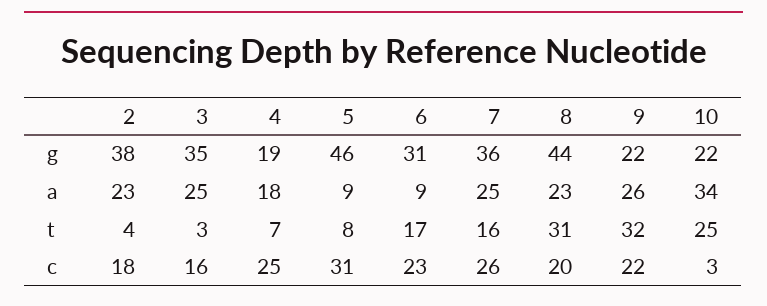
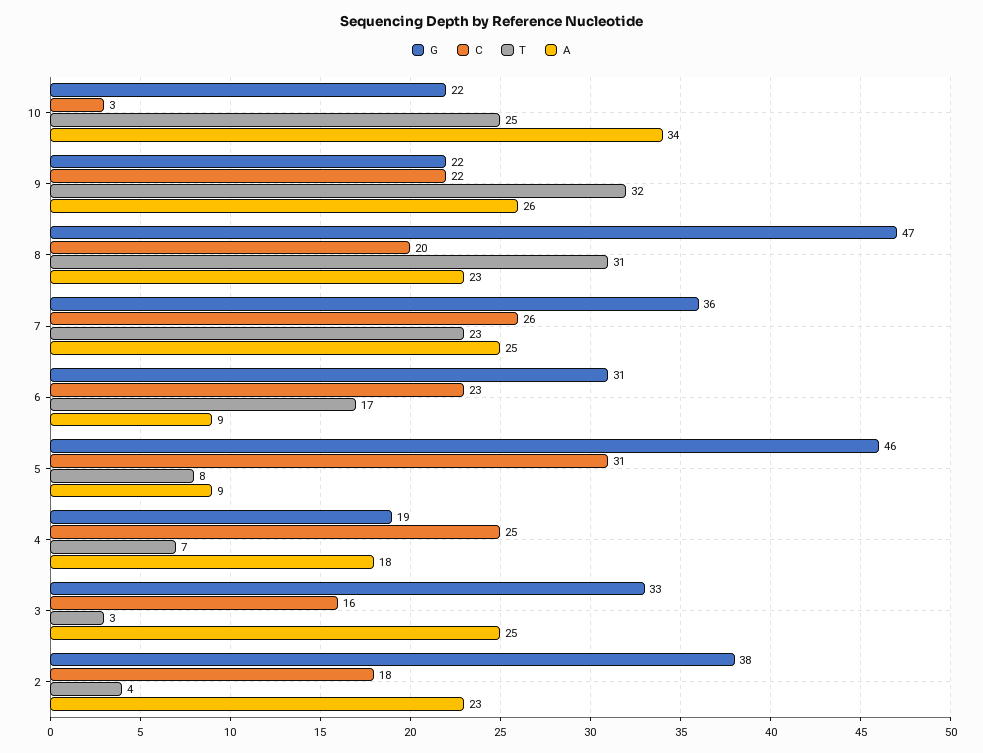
g, 3: 35 -> 33
g, 8: 44 -> 47
t, 7: 16 -> 23

